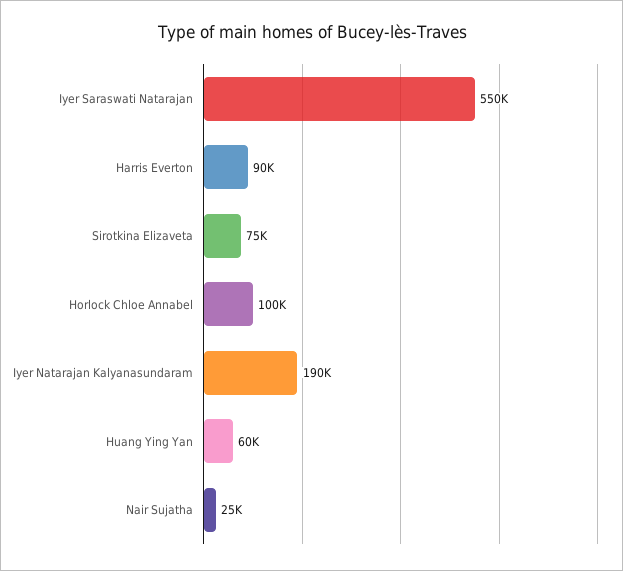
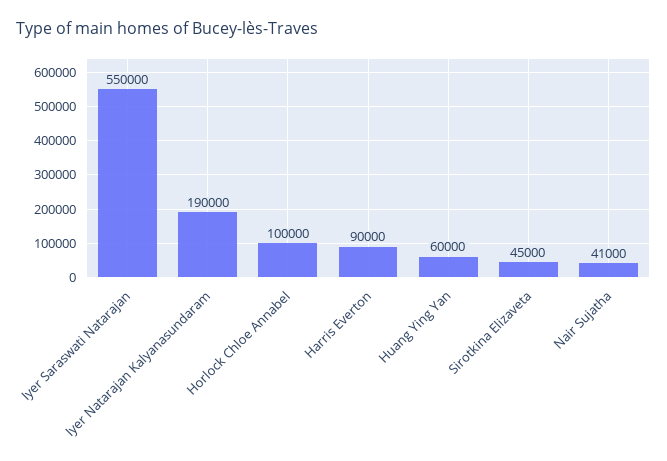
Sirotkina Elizaveta: 75000 -> 45000
Nair Sujatha: 25000 -> 41000

